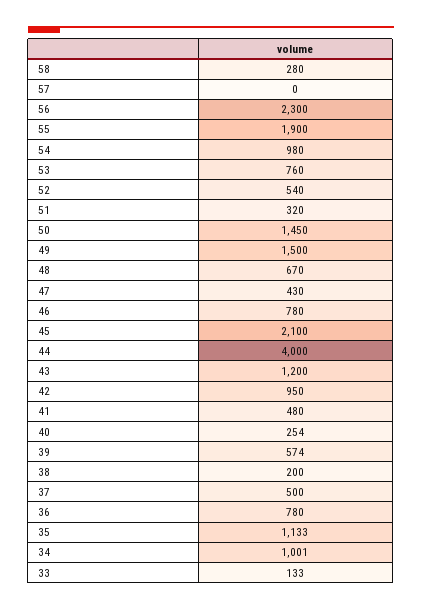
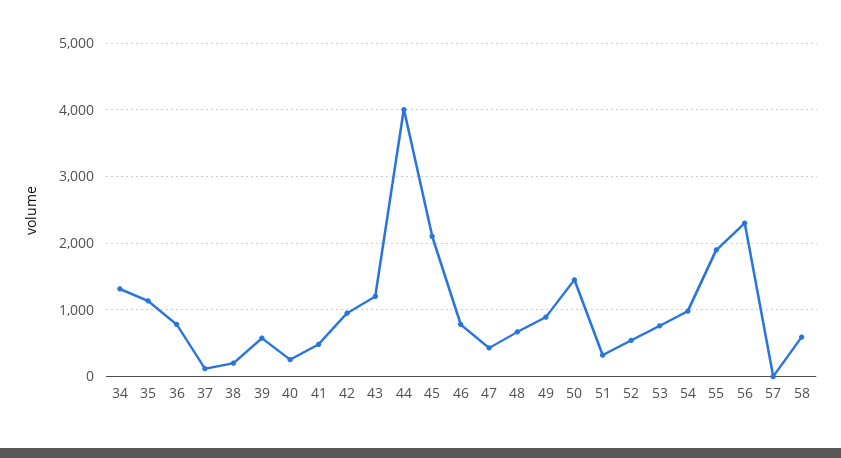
58: 280 -> 600
49: 1500 -> 900
37: 500 -> 100
34: 1001 -> 1300
33: 133 -> none

